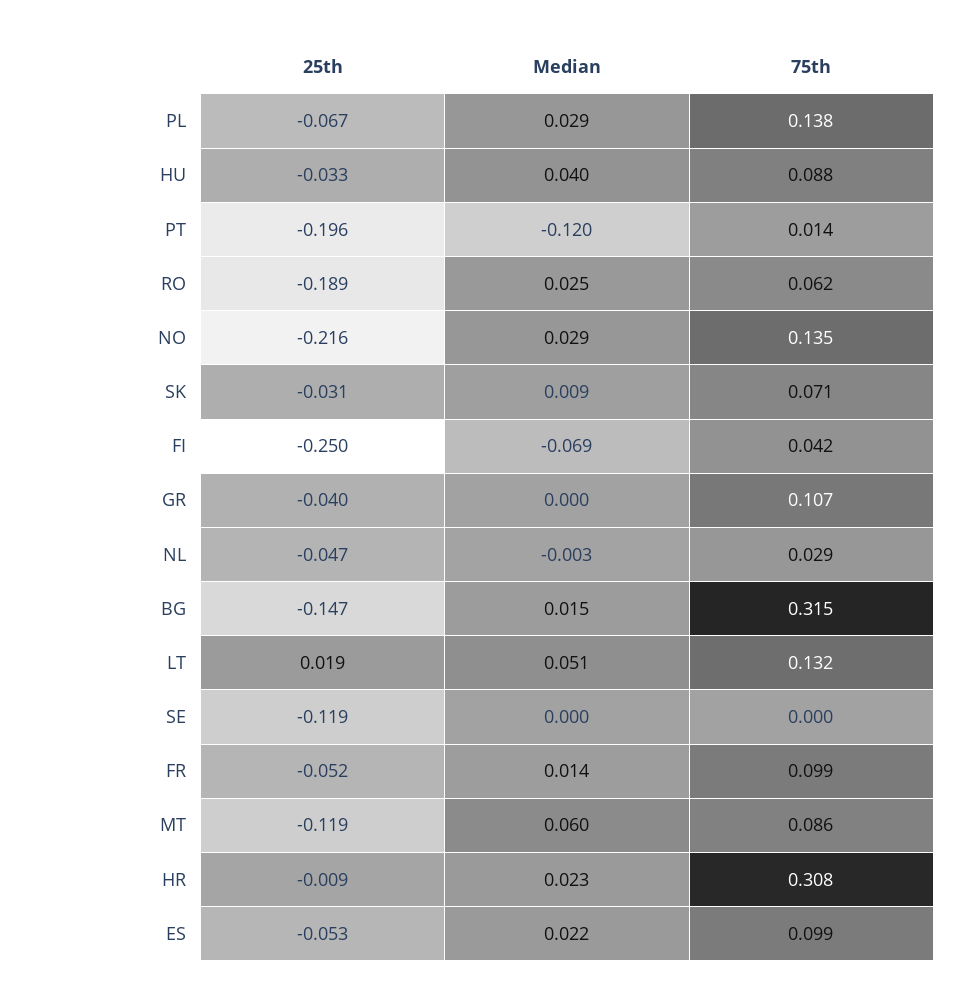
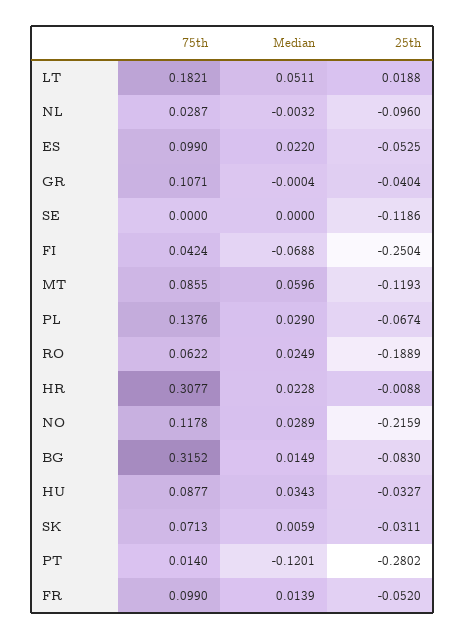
Median, HU: 0.04 -> 0.0343
25th, PT: -0.196 -> -0.2802
75th, NO: 0.135 -> 0.1178
Median, SK: 0.009 -> 0.0059
25th, NL: -0.047 -> -0.096
25th, BG: -0.147 -> -0.083
75th, LT: 0.132 -> 0.1821

